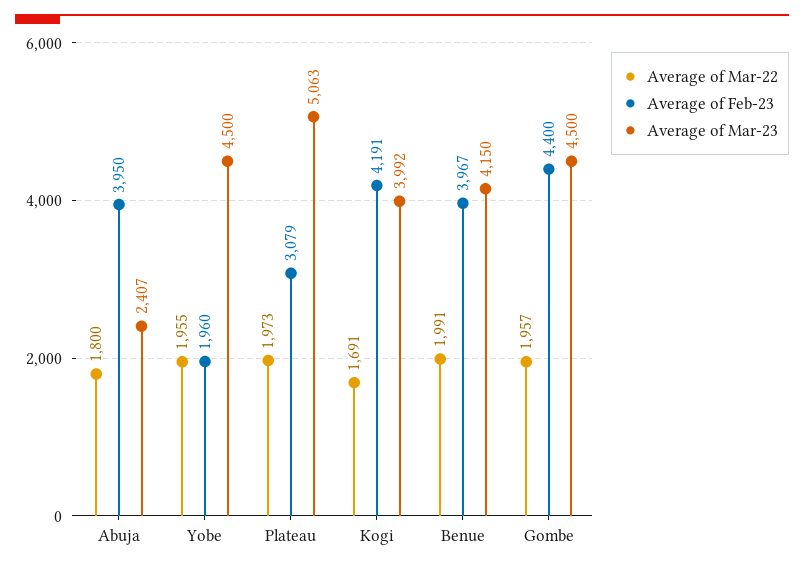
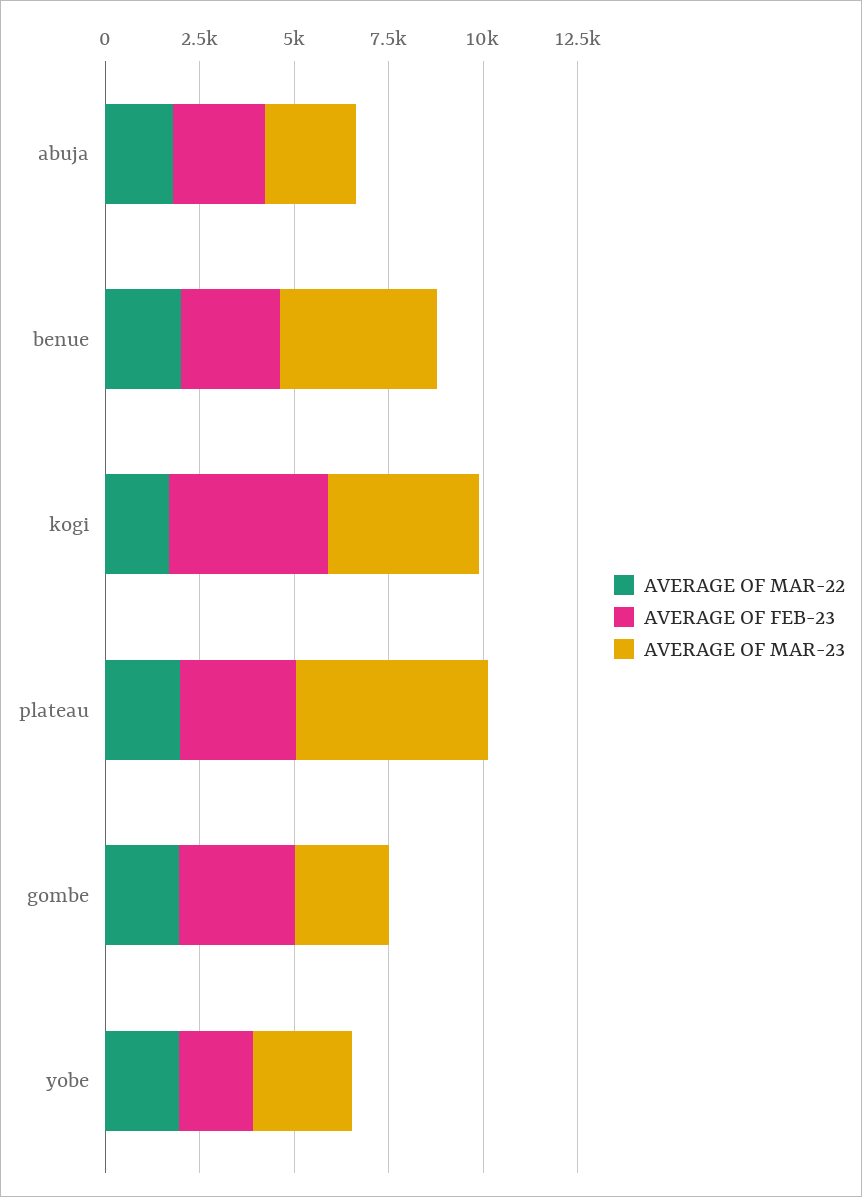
Average of Feb-23, Abuja: 3950 -> 2500
Average of Mar-23, Yobe: 4500 -> 2500
Average of Feb-23, Benue: 3967 -> 2500
Average of Feb-23, Gombe: 4400 -> 3000
Average of Mar-23, Gombe: 4500 -> 2500

